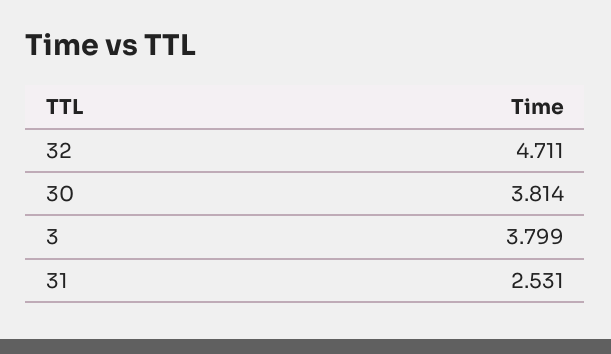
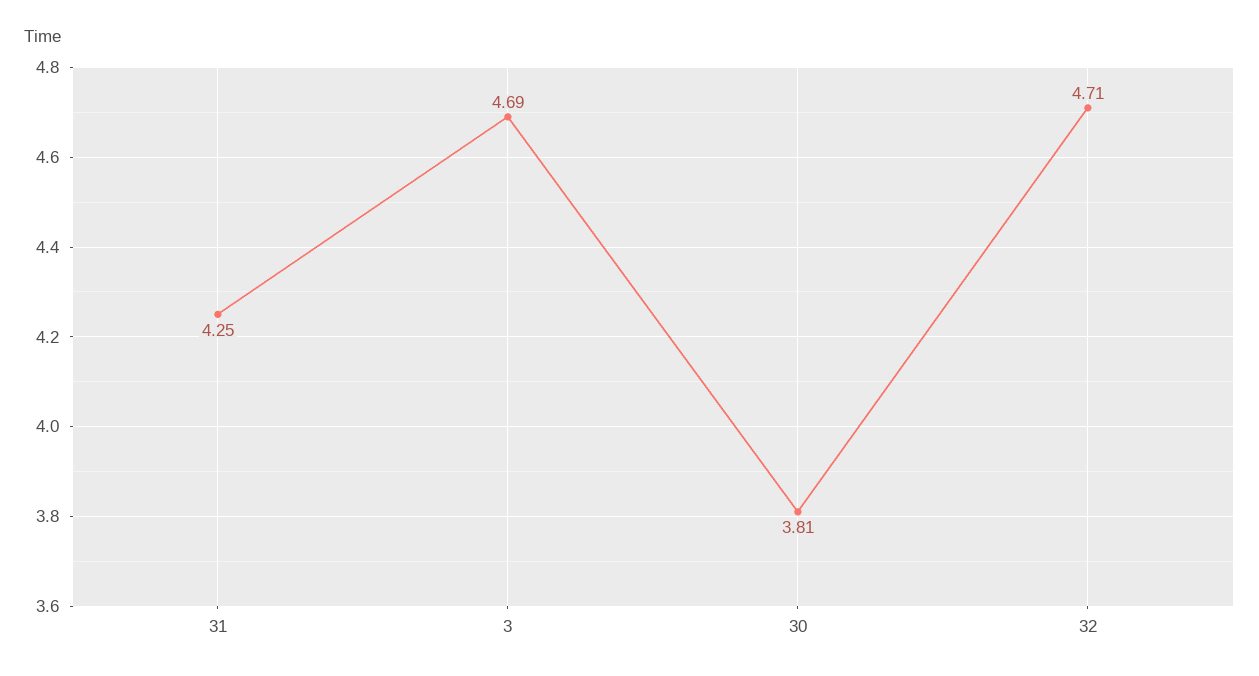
3: 3.799 -> 4.69
31: 2.531 -> 4.25

